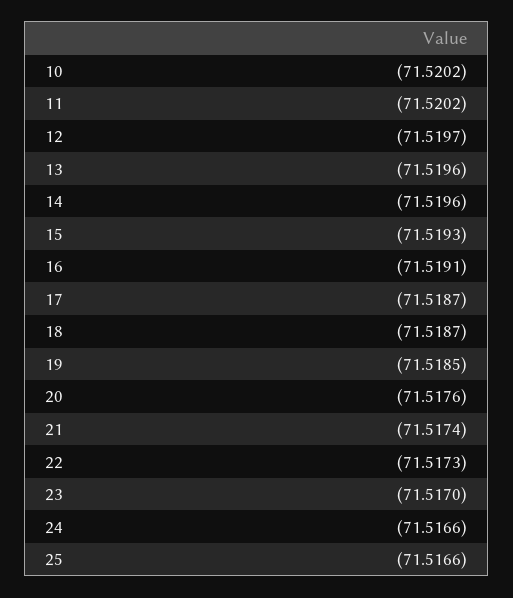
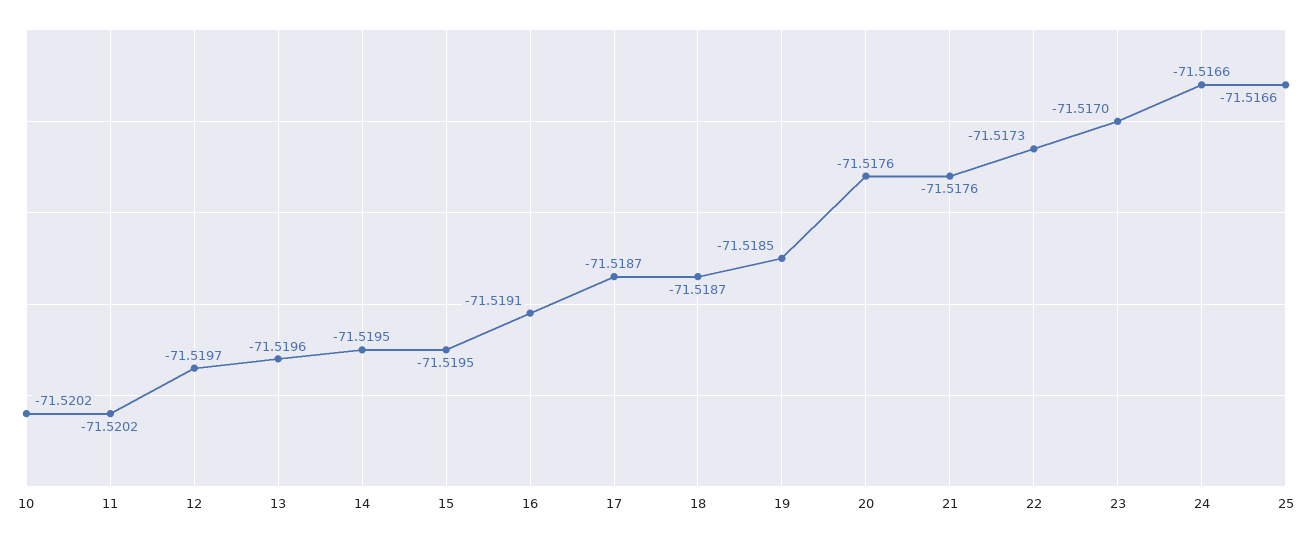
14: -71.5196 -> -71.5195
15: -71.5193 -> -71.5195
21: -71.5174 -> -71.5176

